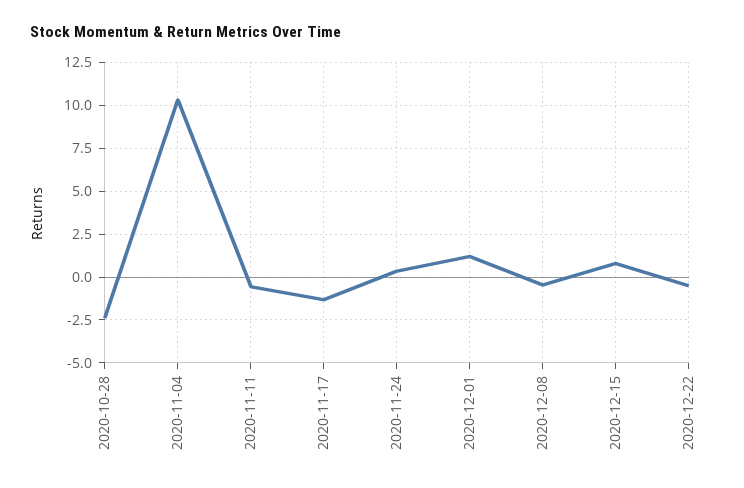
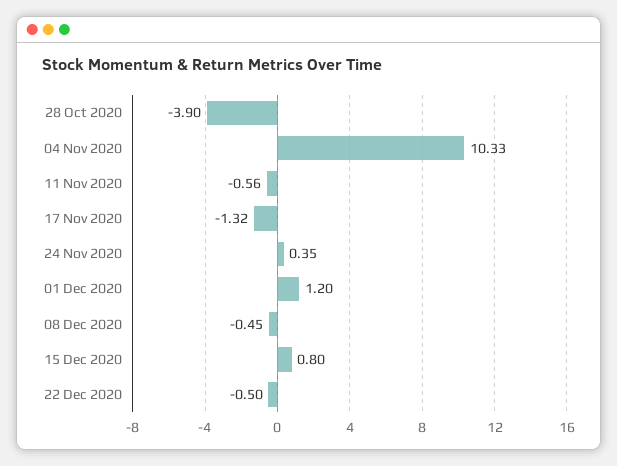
2020-10-28: -2.5 -> -3.9

